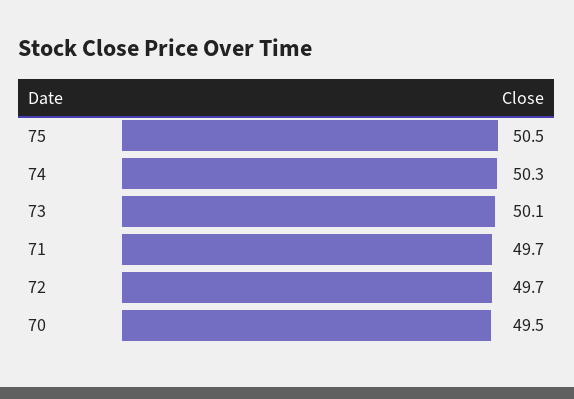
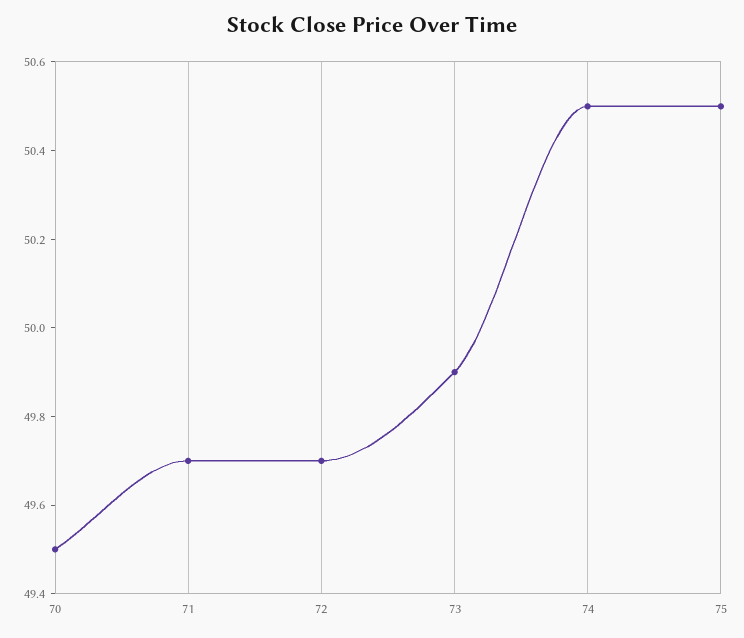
74: 50.3 -> 50.5
73: 50.1 -> 49.9

